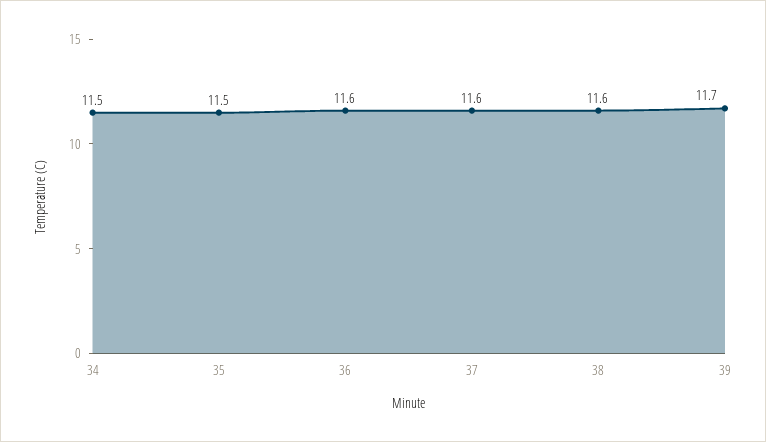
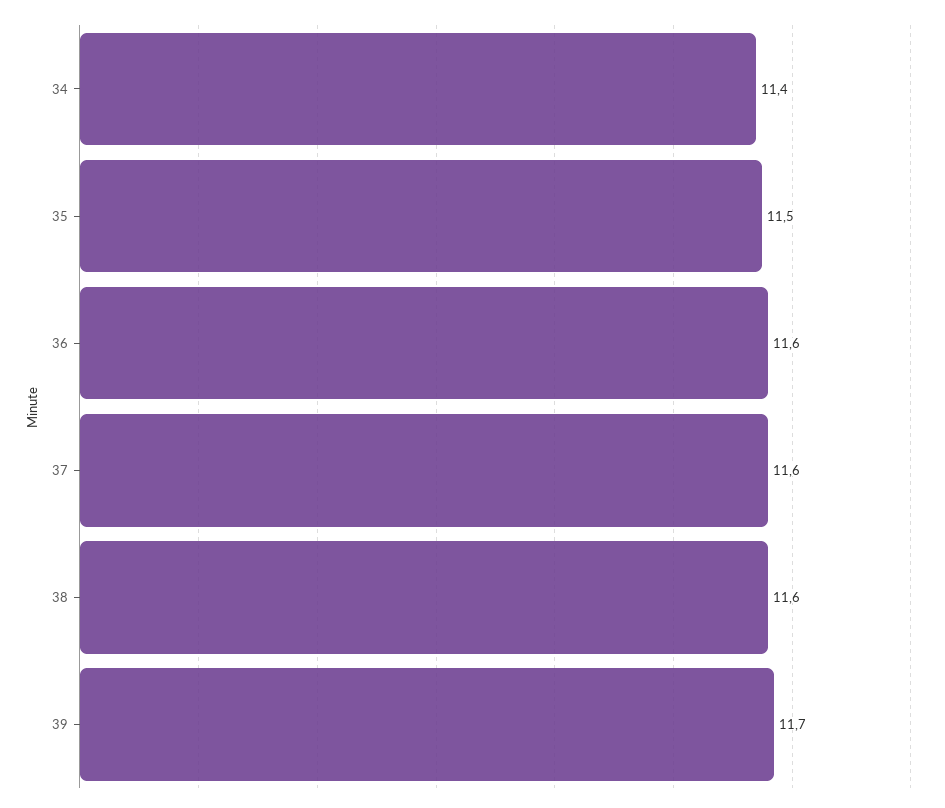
34: 11.5 -> 11.4

